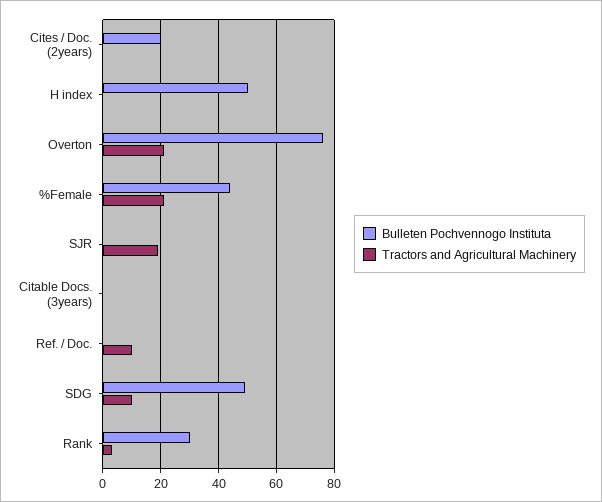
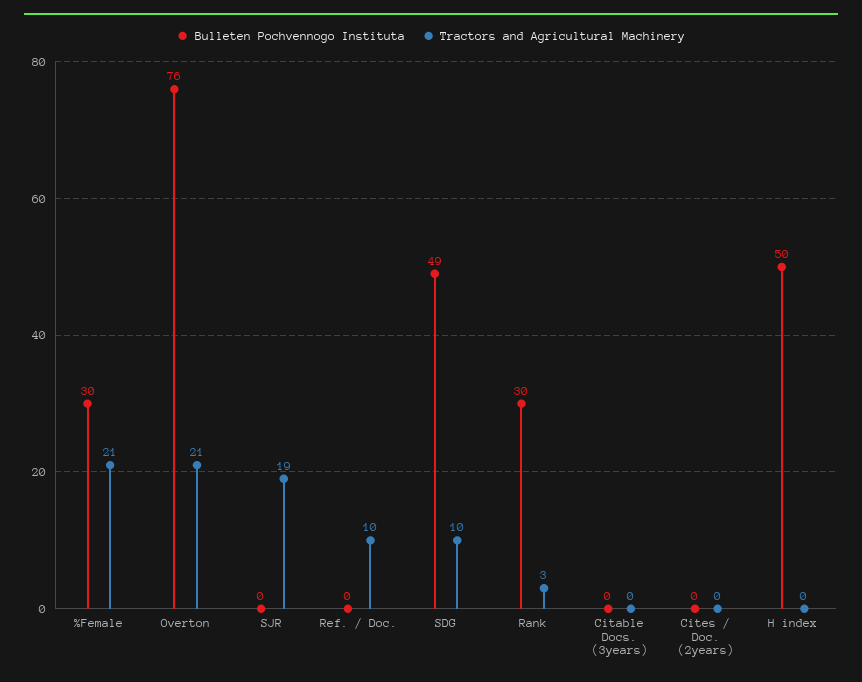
Bulleten Pochvennogo Instituta, Cites / Doc. (2years): 20 -> 0
Bulleten Pochvennogo Instituta, %Female: 45 -> 30

